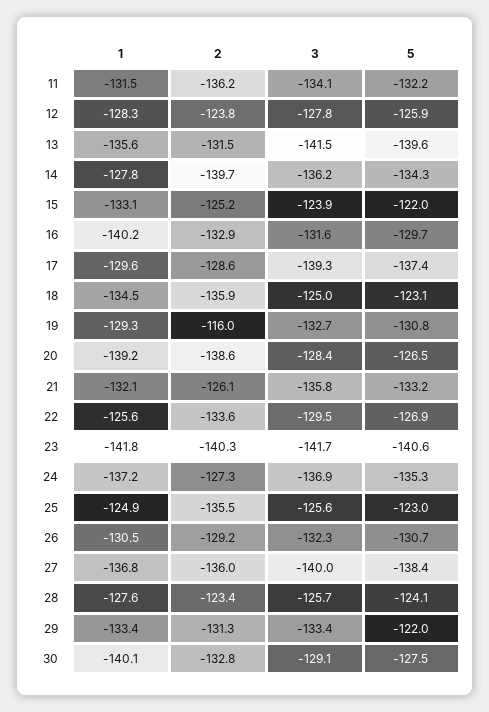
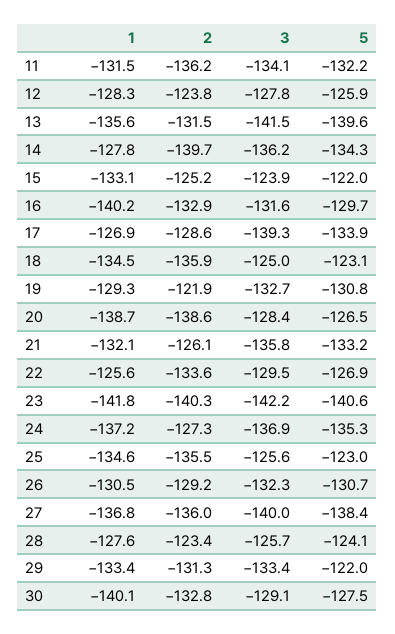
1, 17: -129.6 -> -126.9
5, 17: -137.4 -> -133.9
2, 19: -116 -> -121.9
1, 20: -139.2 -> -138.7
3, 23: -141.7 -> -142.2
1, 25: -124.9 -> -134.6

